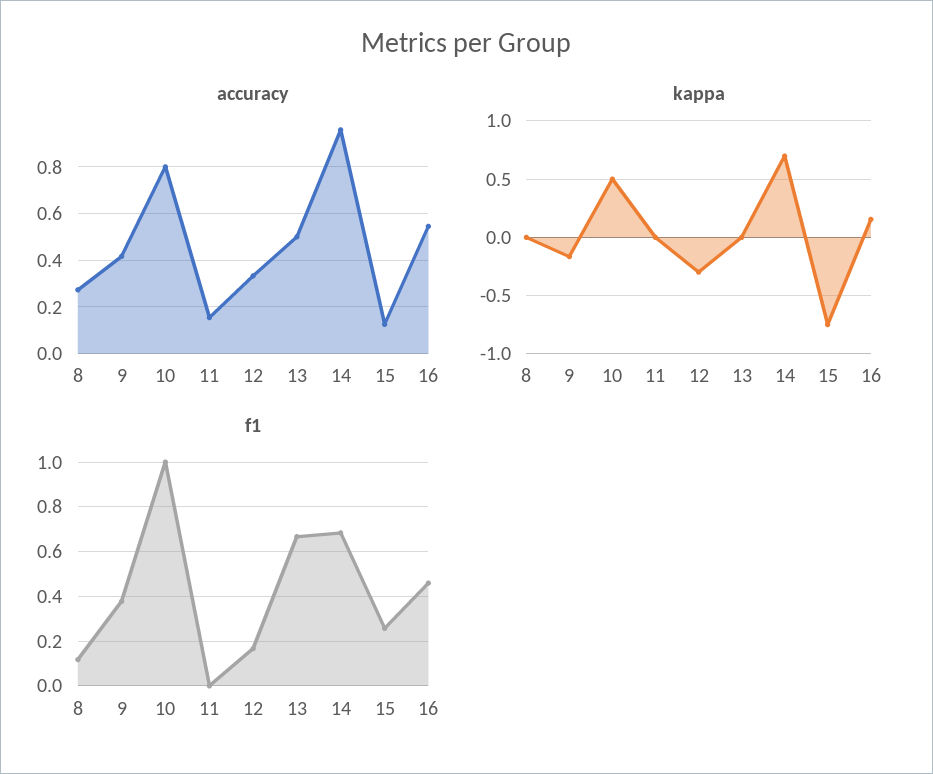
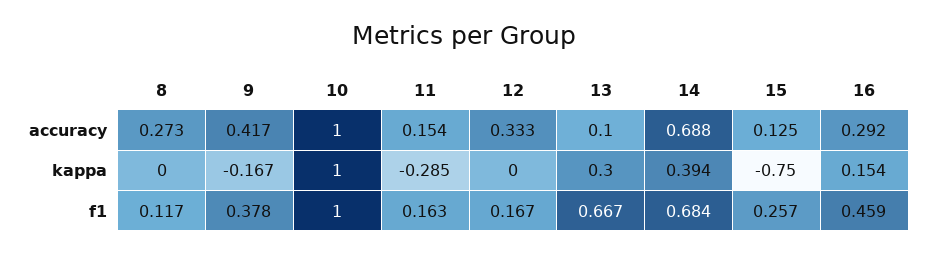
accuracy, 10: 0.8 -> 1
accuracy, 13: 0.5 -> 0.1
accuracy, 14: 0.95 -> 0.688
accuracy, 16: 0.55 -> 0.292
kappa, 10: 0.5 -> 1
kappa, 11: 0 -> -0.285
kappa, 12: -0.3 -> 0
kappa, 13: 0 -> 0.3
kappa, 14: 0.7 -> 0.394
f1, 11: 0 -> 0.163

